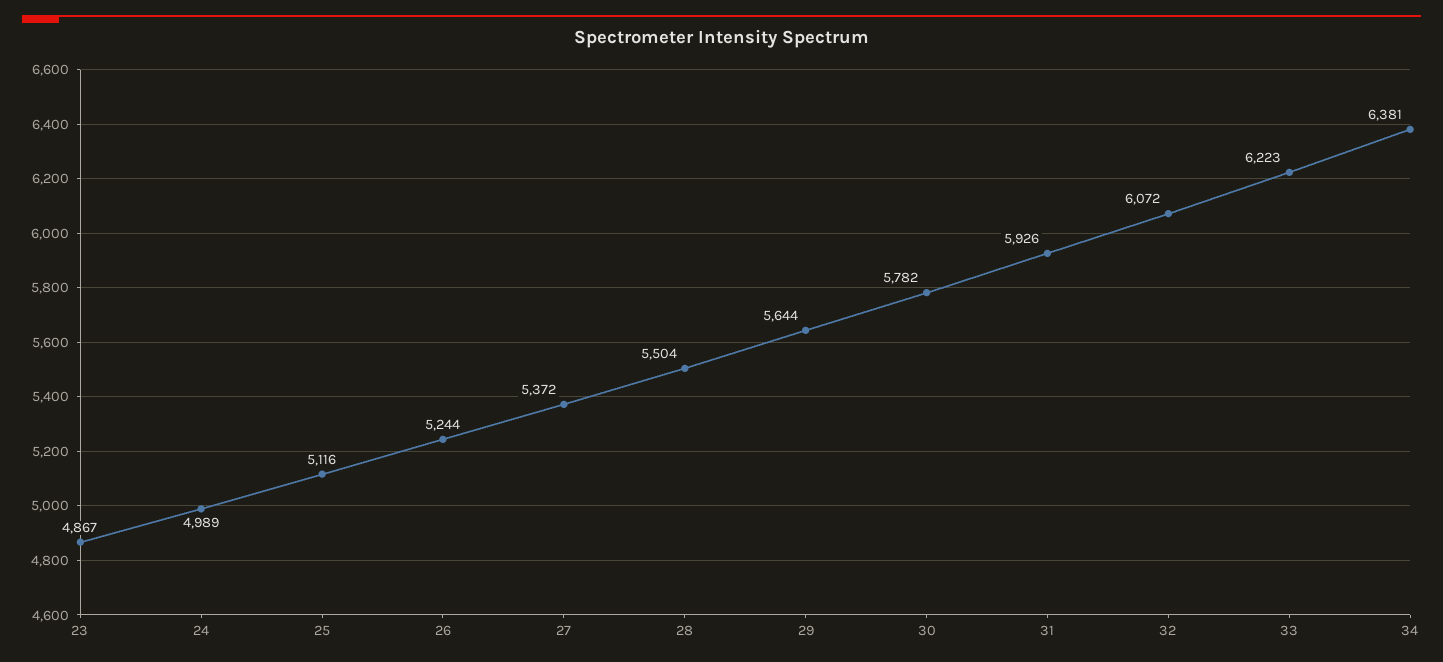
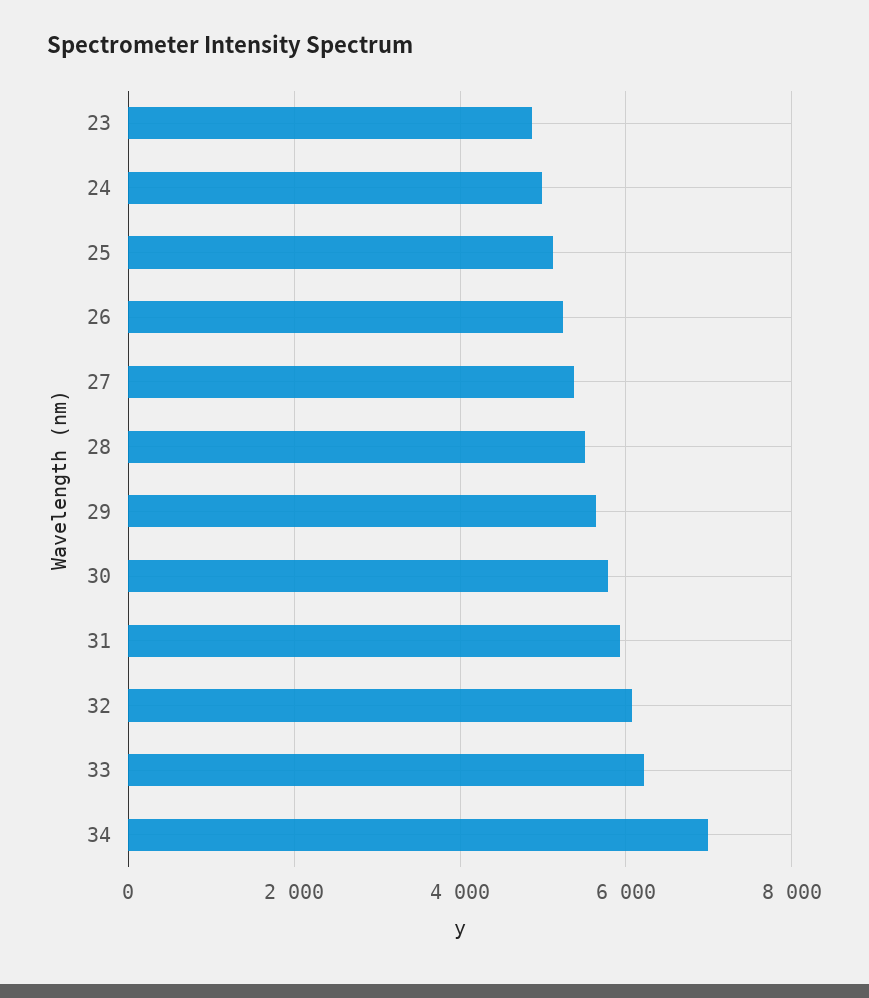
34: 6381 -> 7000

